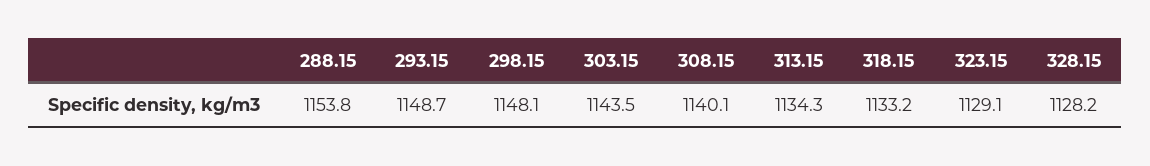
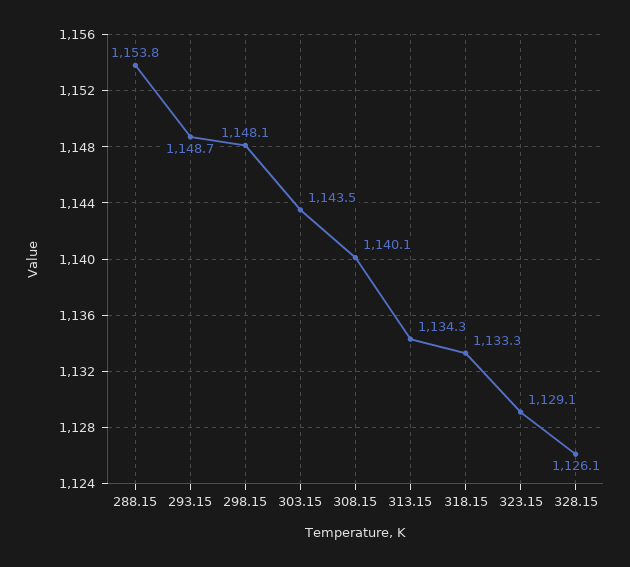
318.15: 1133.2 -> 1133.3
328.15: 1128.2 -> 1126.1

